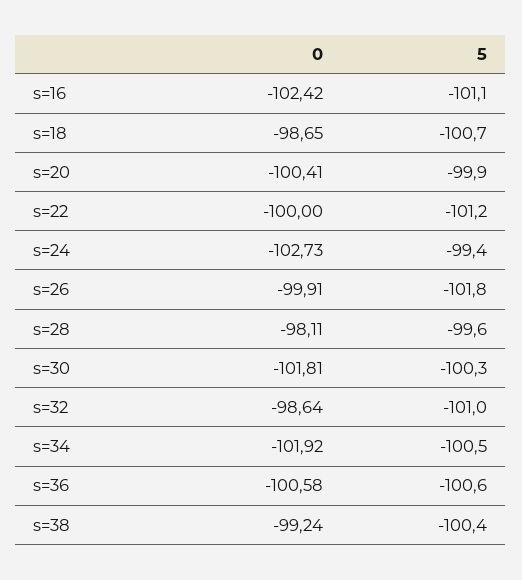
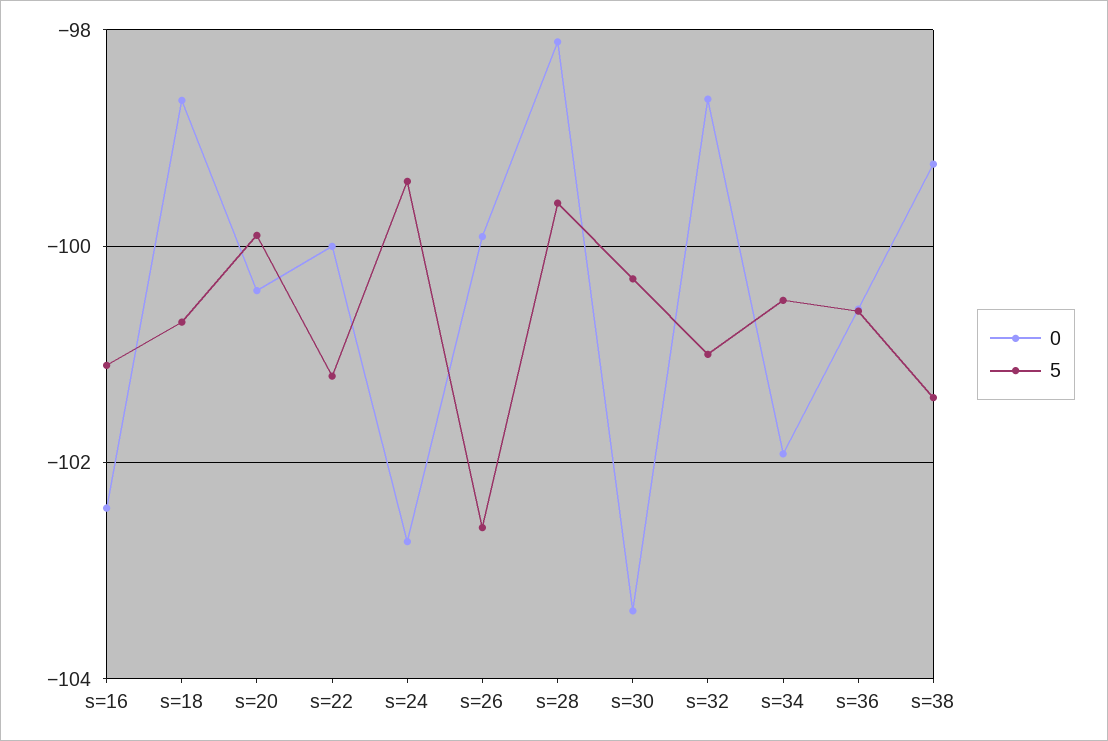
5, s=26: -101.8 -> -102.6
0, s=30: -101.81 -> -103.4
5, s=38: -100.4 -> -101.4

